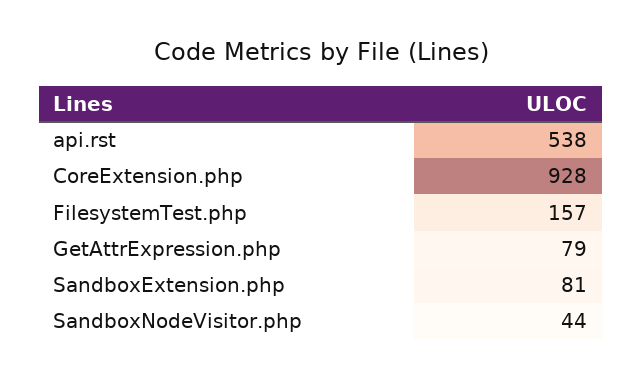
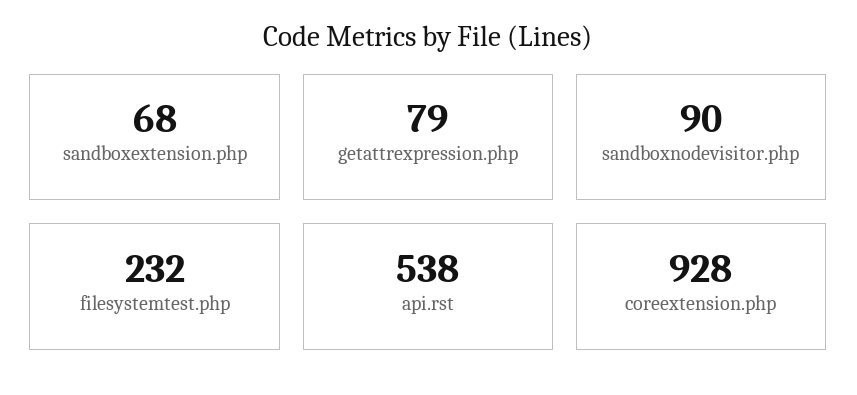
FilesystemTest.php: 157 -> 232
SandboxExtension.php: 81 -> 68
SandboxNodeVisitor.php: 44 -> 90

